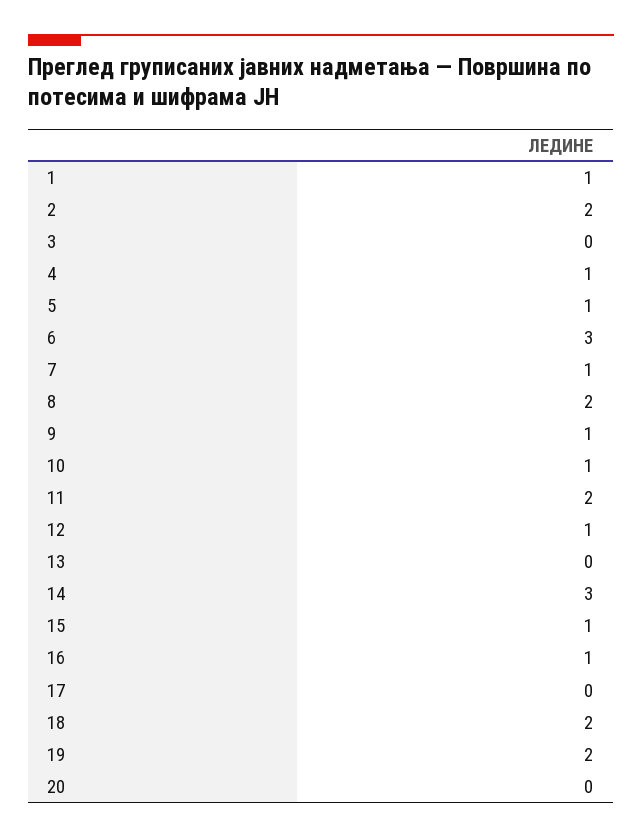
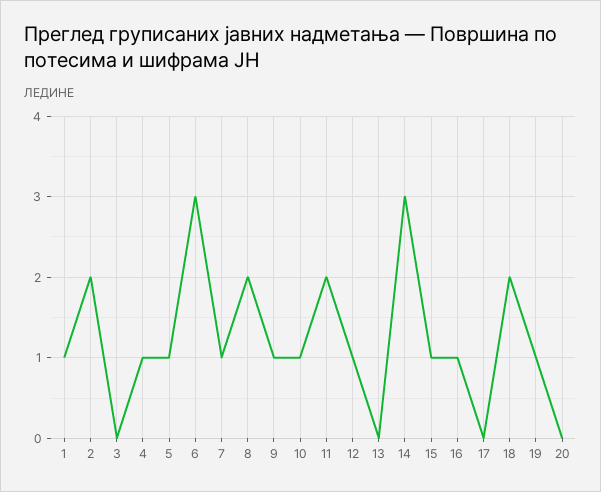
19: 2 -> 1

